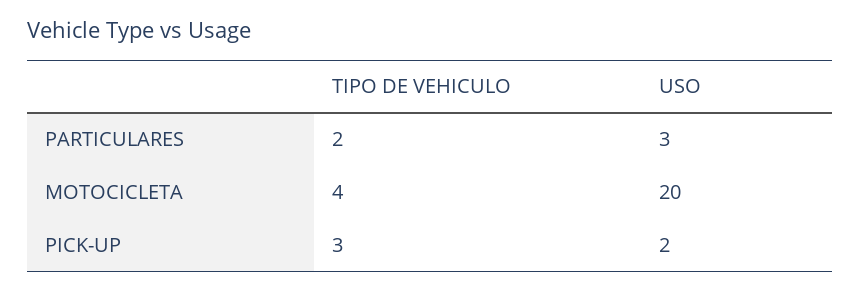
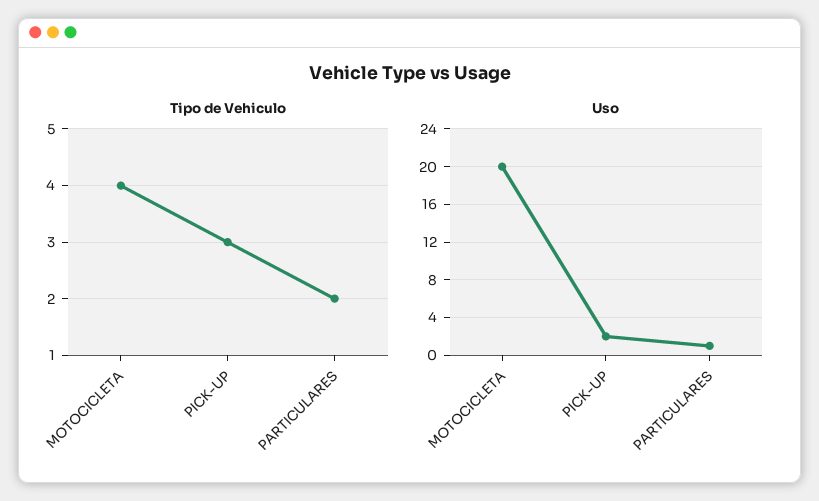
USO, PARTICULARES: 3 -> 1

